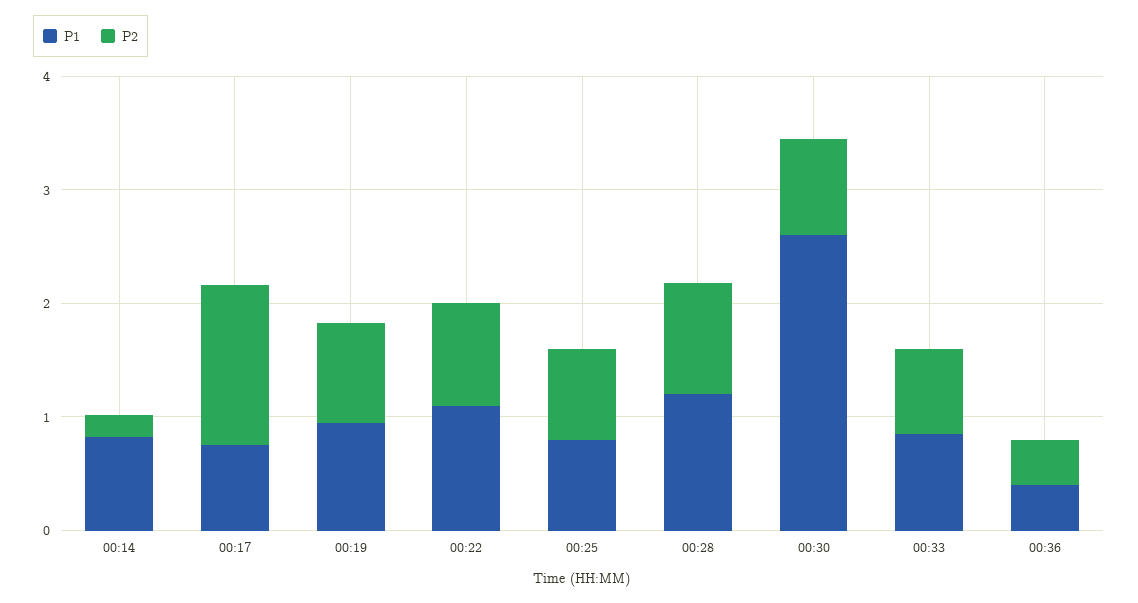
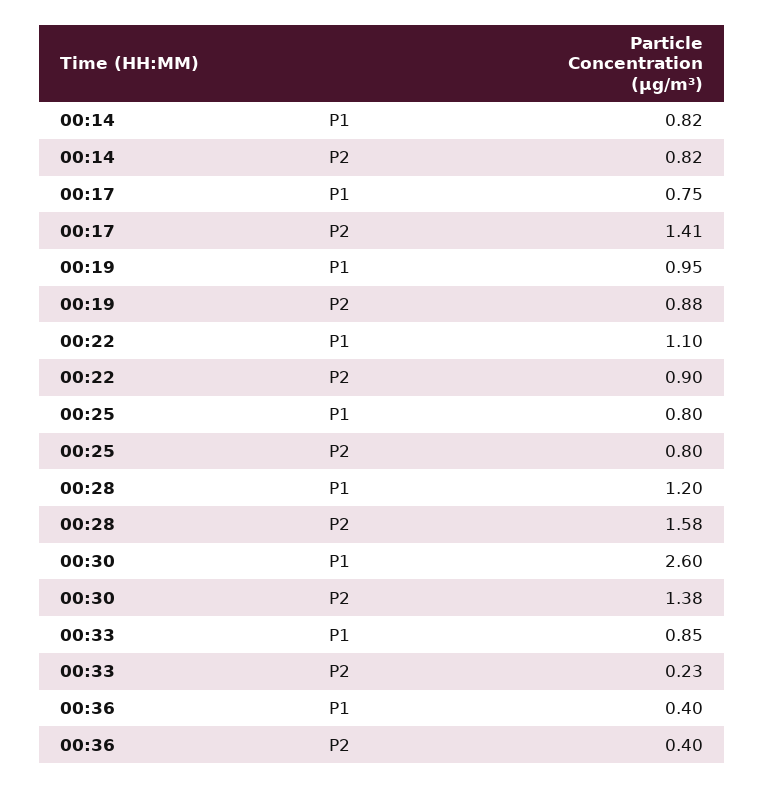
P2, 00:14: 0.2 -> 0.82
P2, 00:28: 1 -> 1.58
P2, 00:30: 0.8 -> 1.38
P2, 00:33: 0.8 -> 0.23

